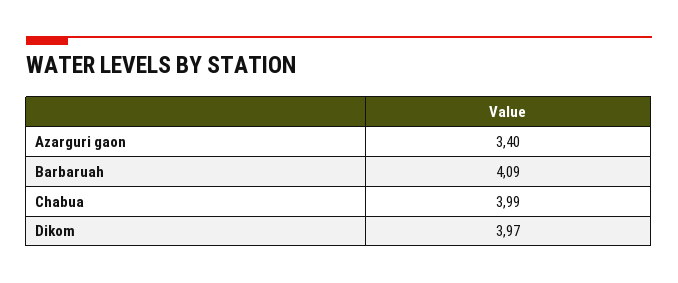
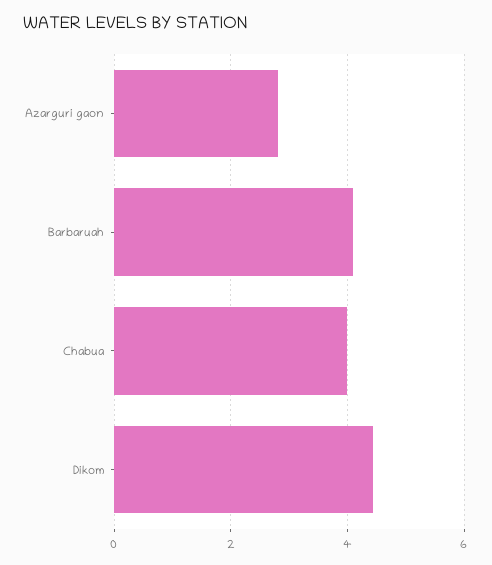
Azarguri gaon: 3.4 -> 2.8
Dikom: 3.97 -> 4.4

